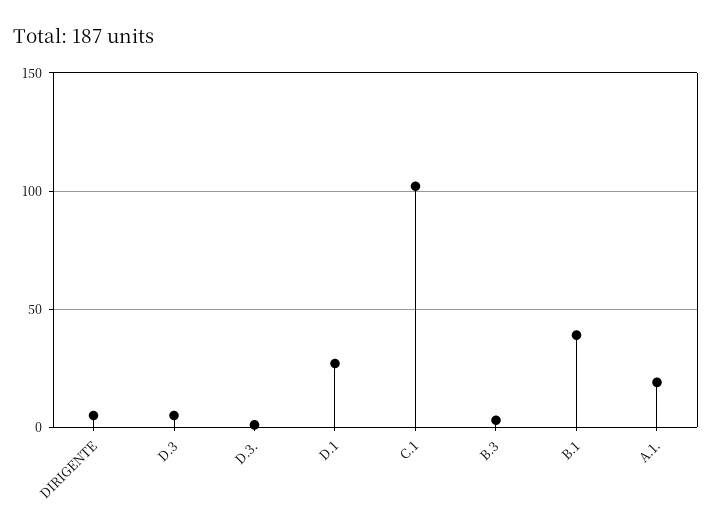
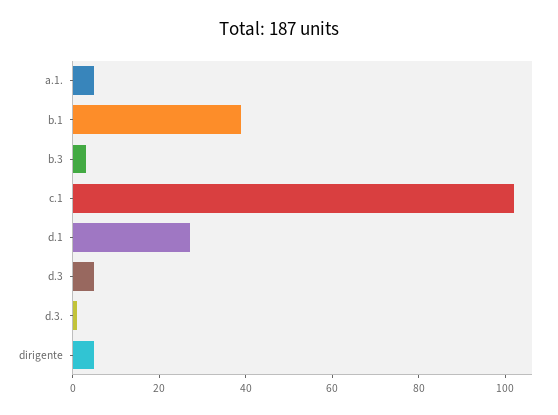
A.1.: 20 -> 5

